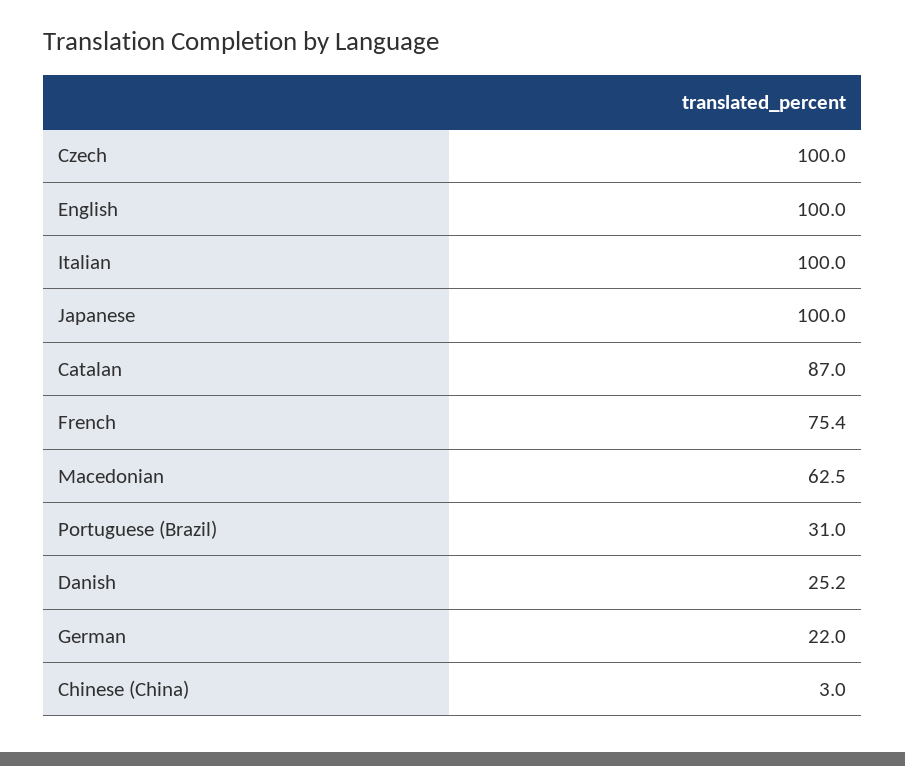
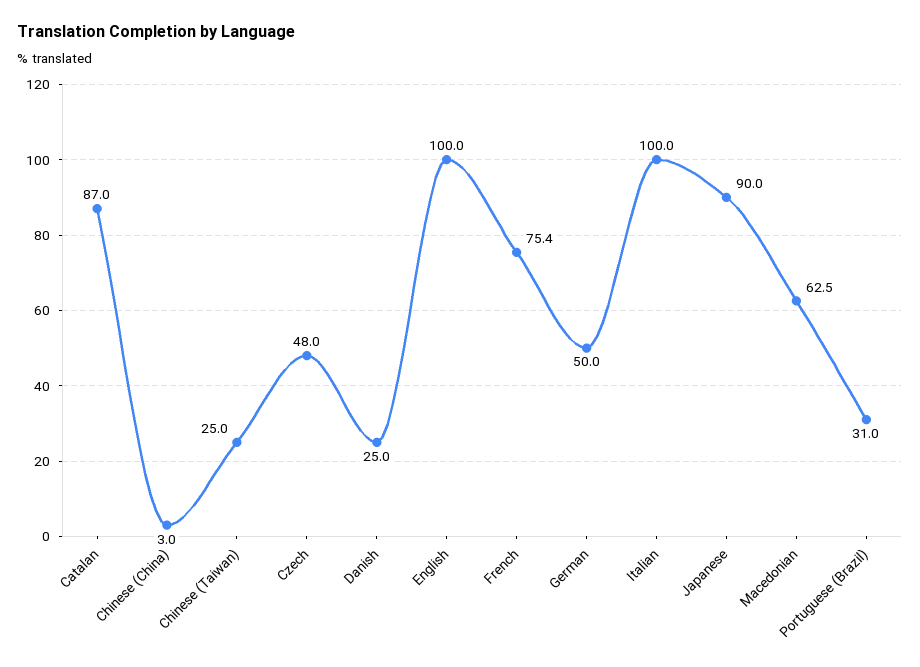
Czech: 100 -> 48
Japanese: 100 -> 90
Danish: 25.2 -> 25
German: 22 -> 50
Chinese (Taiwan): none -> 25

